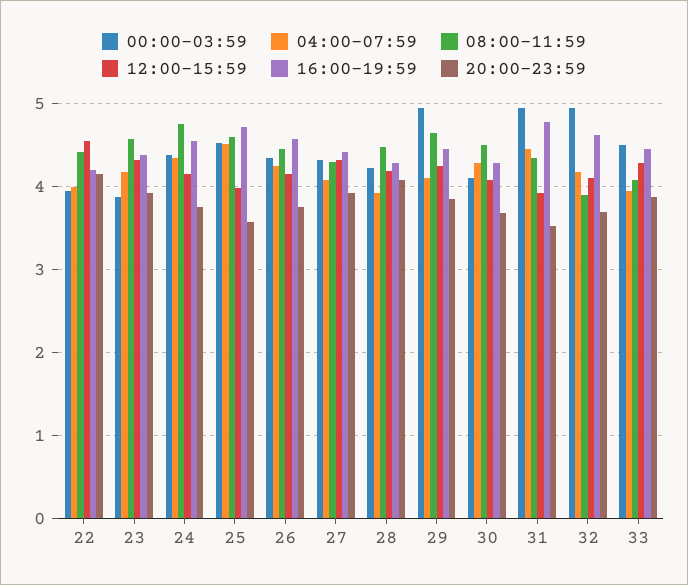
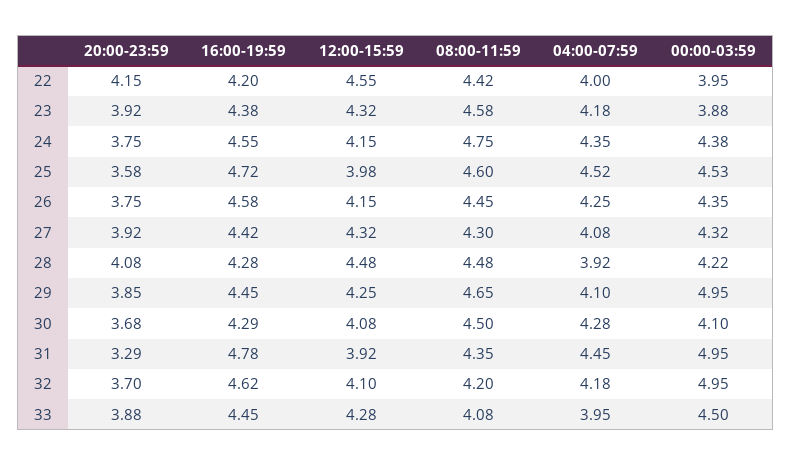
12:00-15:59, 28: 4.2 -> 4.48
20:00-23:59, 31: 3.5 -> 3.29
08:00-11:59, 32: 3.9 -> 4.2

